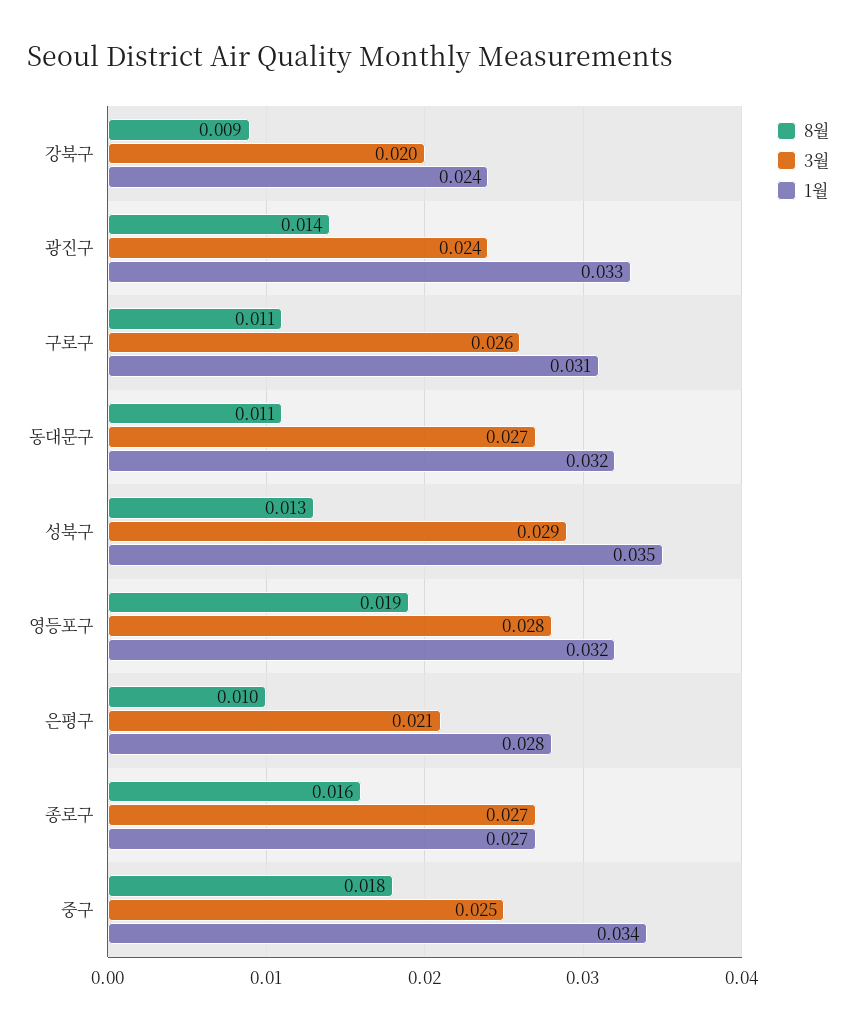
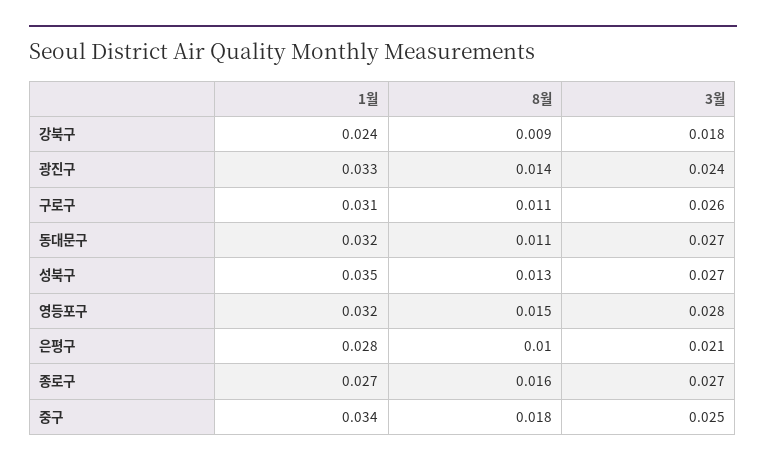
3월, 강북구: 0.02 -> 0.018
3월, 성북구: 0.029 -> 0.027
8월, 영등포구: 0.019 -> 0.015

